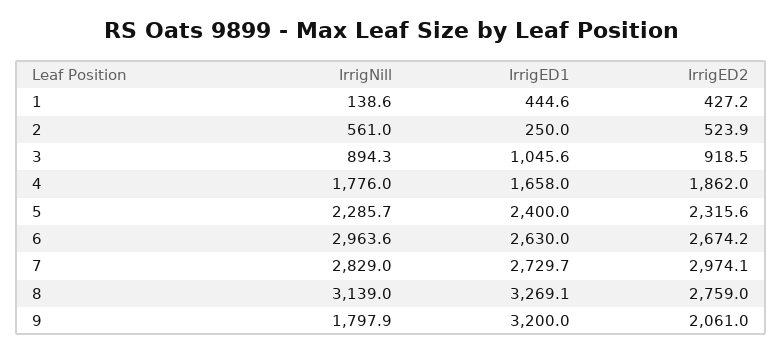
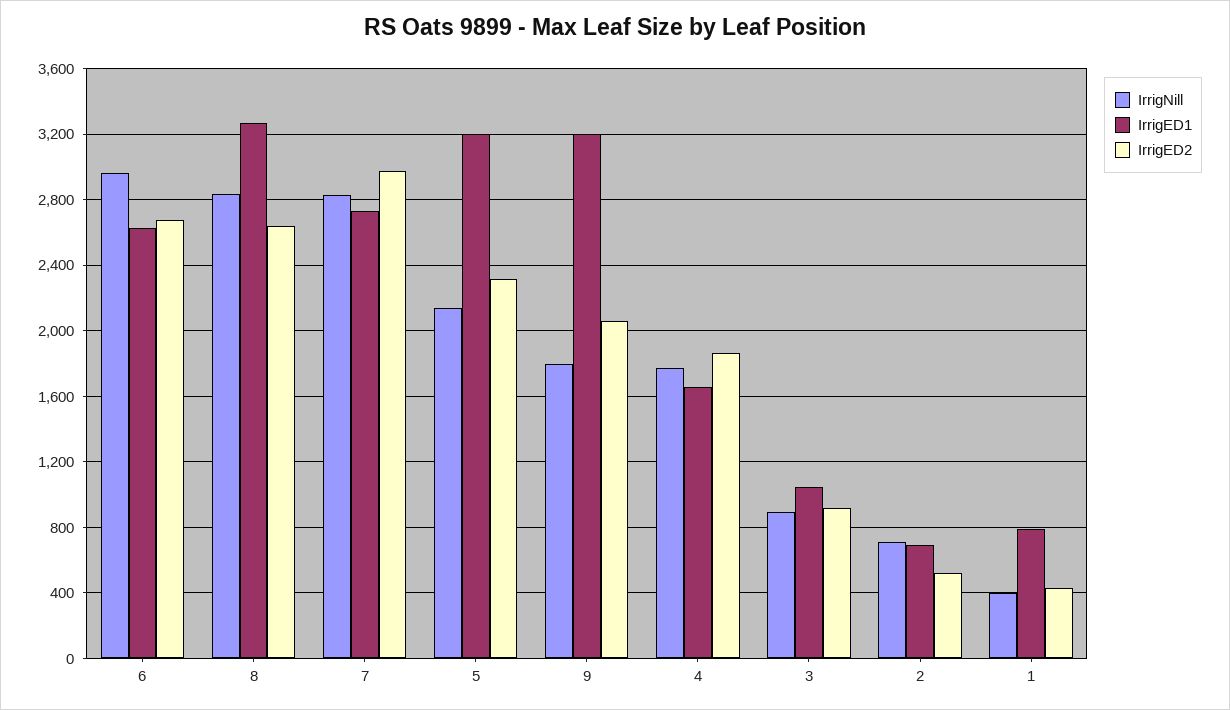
IrrigNill, 1: 138.6 -> 400
IrrigED1, 1: 444.6 -> 800
IrrigNill, 2: 561 -> 700
IrrigED1, 2: 250 -> 700
IrrigNill, 5: 2285.7 -> 2150
IrrigED1, 5: 2400 -> 3200
IrrigNill, 8: 3139 -> 2850
IrrigED2, 8: 2759 -> 2650

